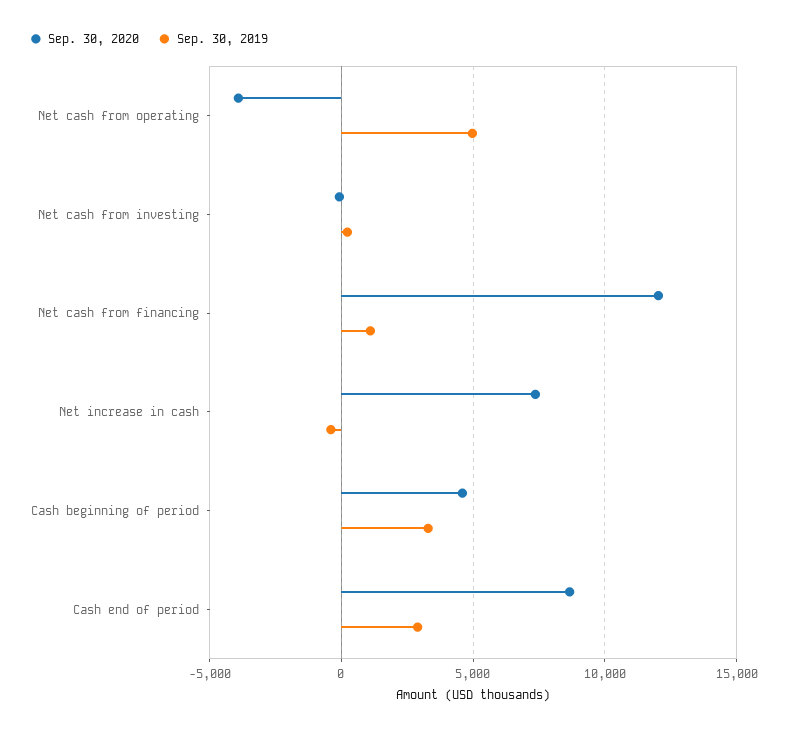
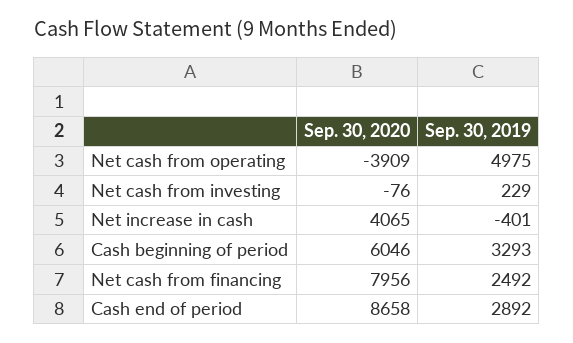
Sep. 30, 2020, Net cash from financing: 12000 -> 7956
Sep. 30, 2019, Net cash from financing: 1000 -> 2492
Sep. 30, 2020, Net increase in cash: 7500 -> 4065
Sep. 30, 2020, Cash beginning of period: 4500 -> 6046

